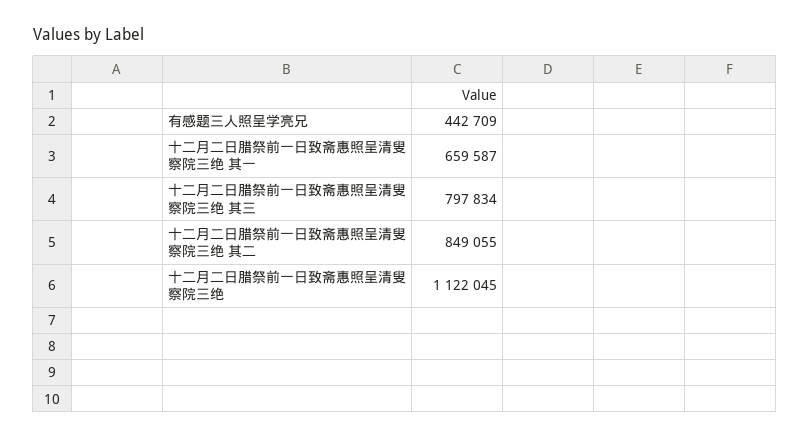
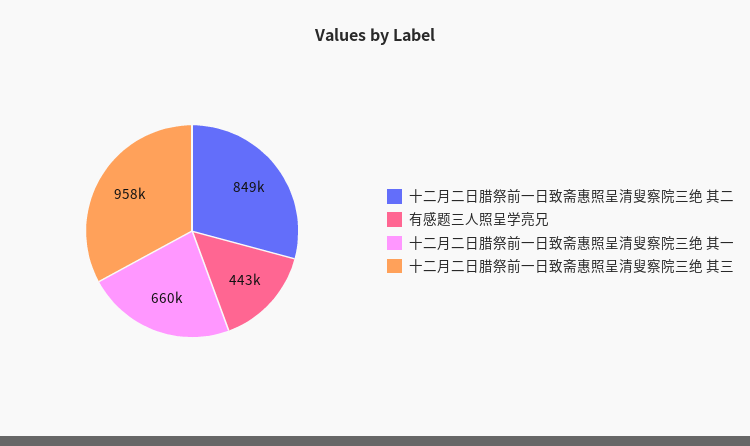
十二月二日腊祭前一日致斋惠照呈清叟察院三绝 其三: 797834 -> 958000
十二月二日腊祭前一日致斋惠照呈清叟察院三绝: 1122045 -> none

